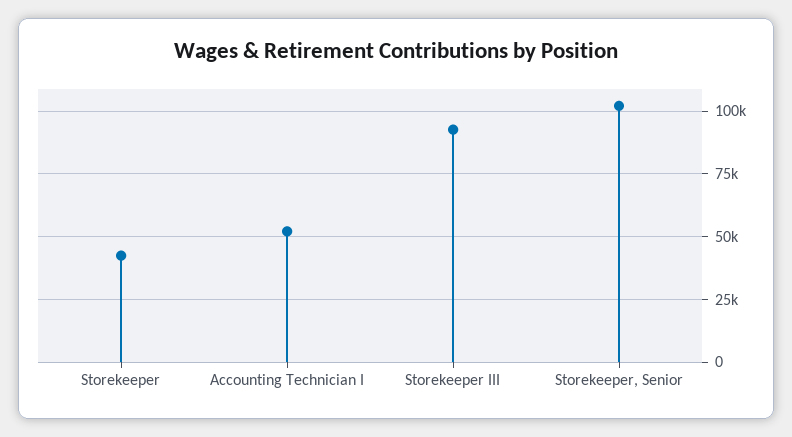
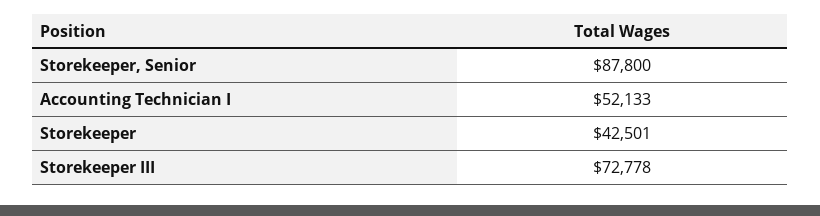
Storekeeper III: 92500 -> 72778
Storekeeper, Senior: 102500 -> 87800

